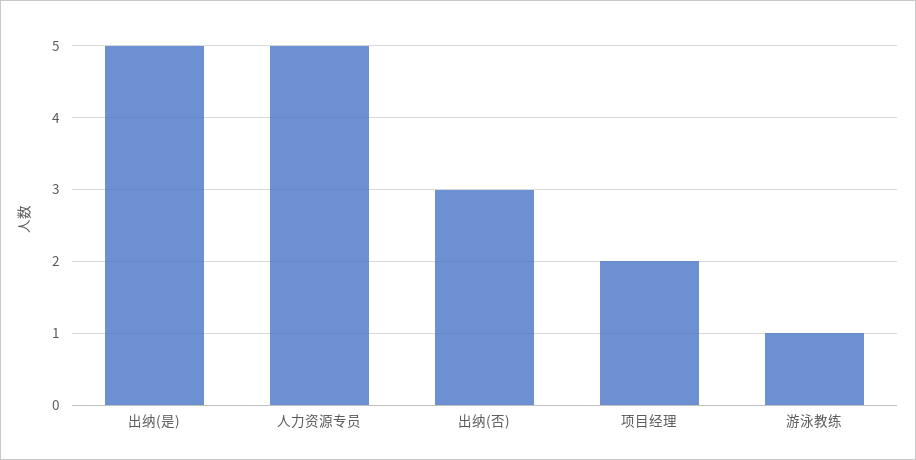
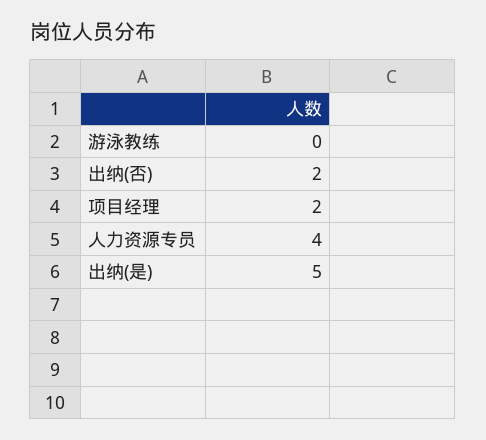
人力资源专员: 5 -> 4
出纳(否): 3 -> 2
游泳教练: 1 -> 0

